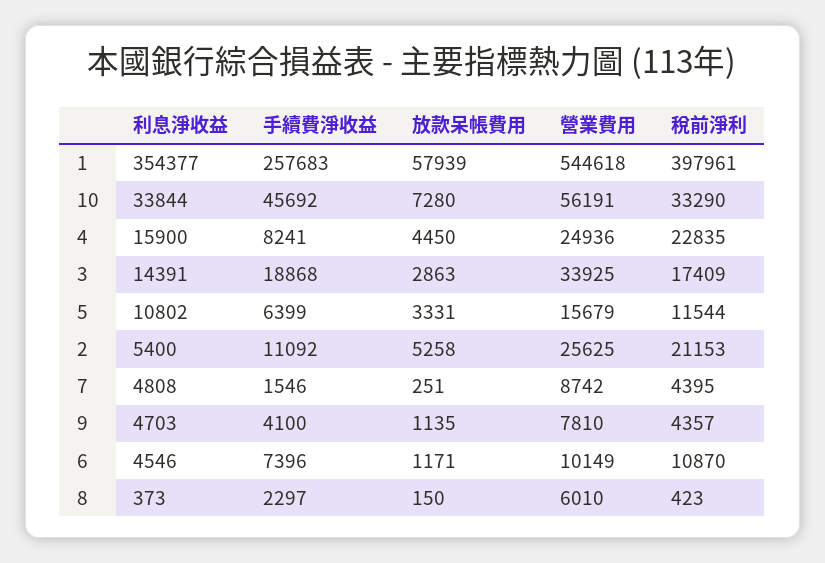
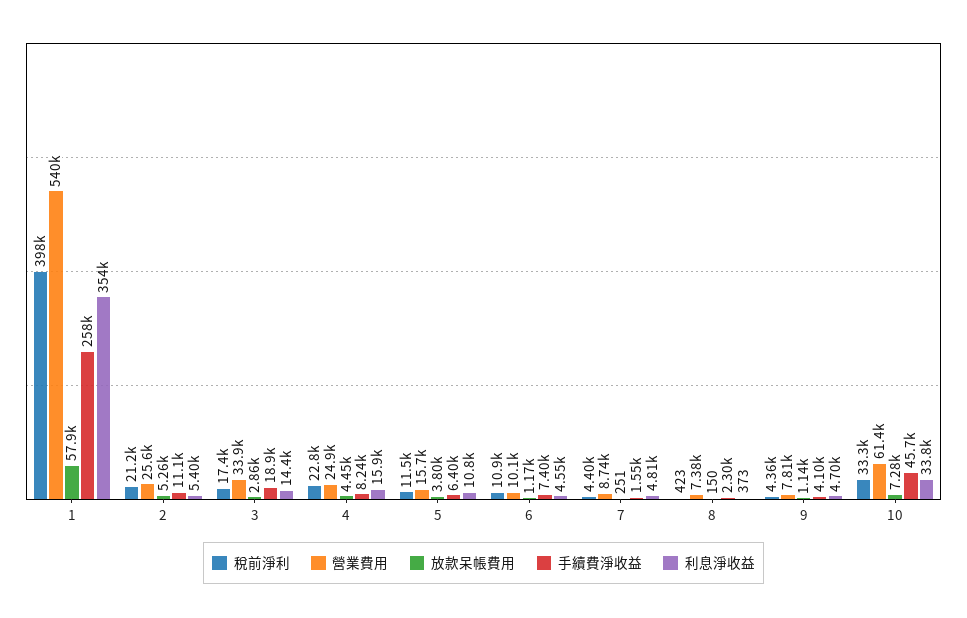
營業費用, 1: 544618 -> 540000
營業費用, 10: 56191 -> 61400
放款呆帳費用, 5: 3331 -> 3800
營業費用, 8: 6010 -> 7380

